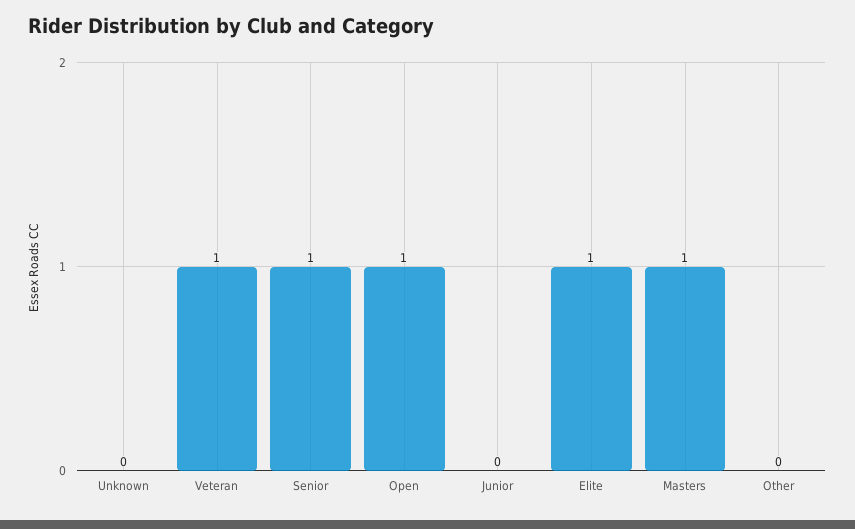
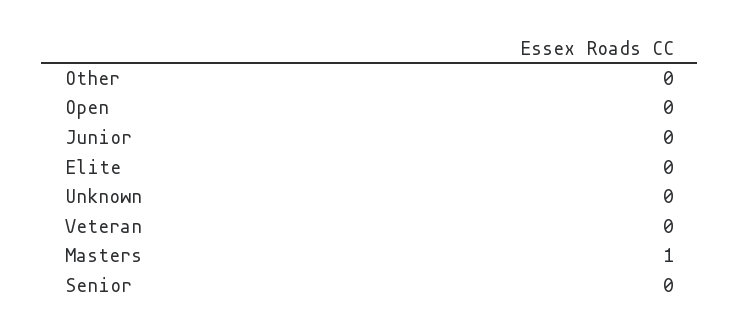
Veteran: 1 -> 0
Senior: 1 -> 0
Open: 1 -> 0
Elite: 1 -> 0

